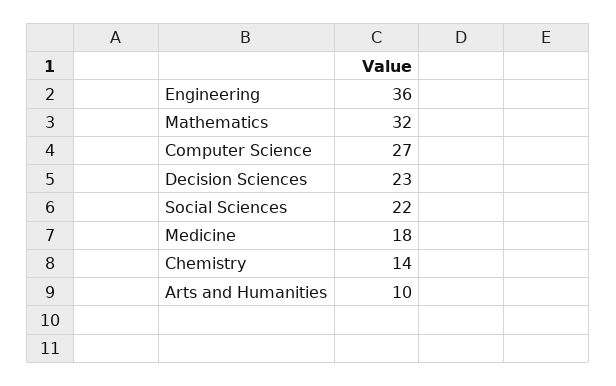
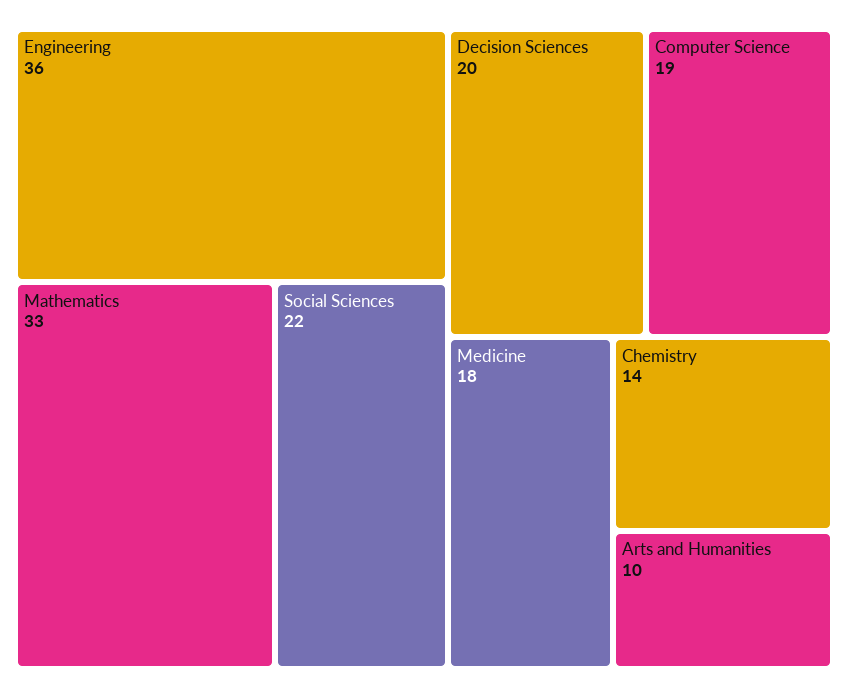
Mathematics: 32 -> 33
Computer Science: 27 -> 19
Decision Sciences: 23 -> 20

